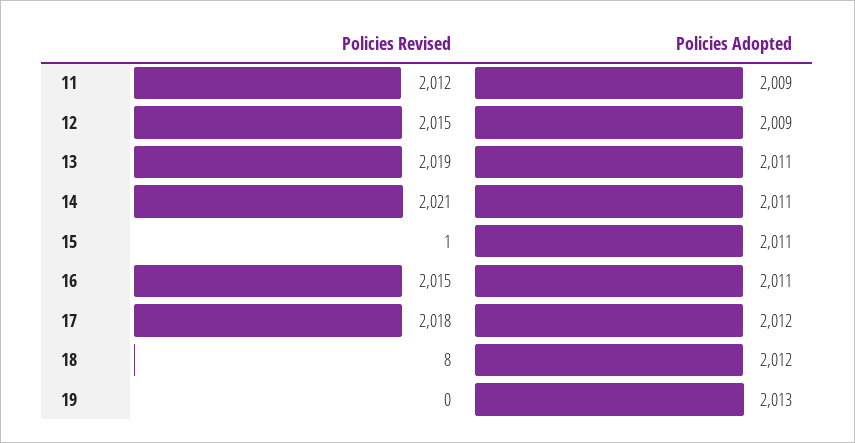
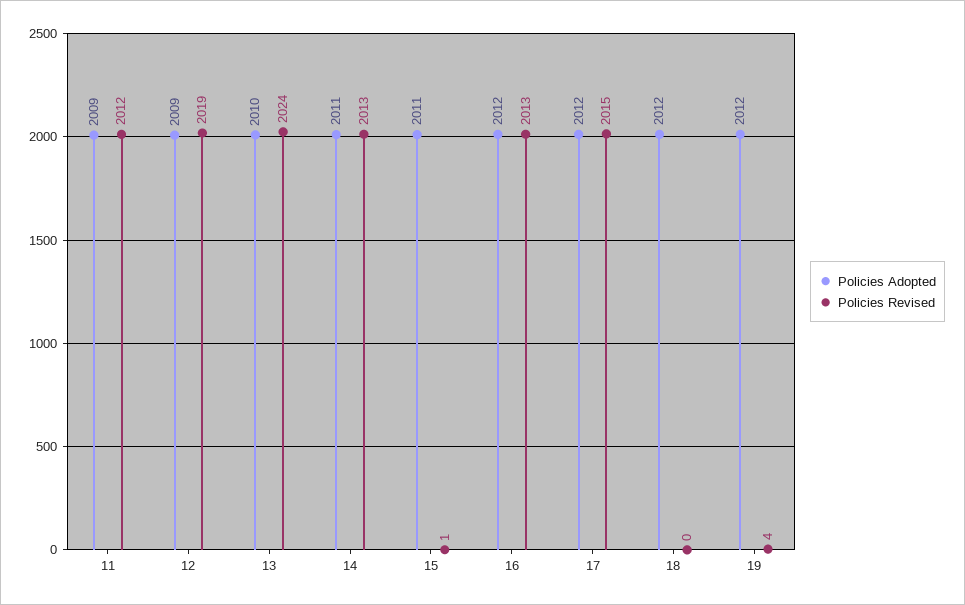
Policies Revised, 12: 2015 -> 2019
Policies Revised, 13: 2019 -> 2024
Policies Adopted, 13: 2011 -> 2010
Policies Revised, 14: 2021 -> 2013
Policies Revised, 16: 2015 -> 2013
Policies Adopted, 16: 2011 -> 2012
Policies Revised, 17: 2018 -> 2015
Policies Revised, 18: 8 -> 0
Policies Revised, 19: 0 -> 4
Policies Adopted, 19: 2013 -> 2012

